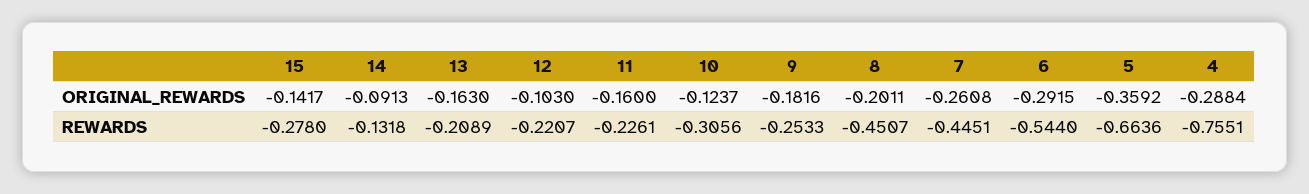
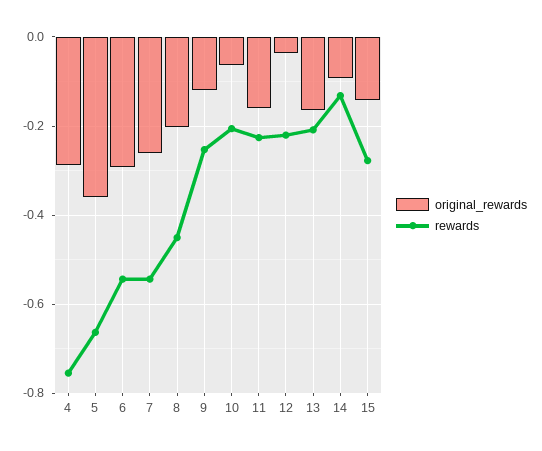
ORIGINAL_REWARDS, 12: -0.103 -> -0.04
ORIGINAL_REWARDS, 10: -0.1237 -> -0.06
ORIGINAL_REWARDS, 9: -0.1816 -> -0.12
REWARDS, 10: -0.3056 -> -0.2
REWARDS, 7: -0.4451 -> -0.54

